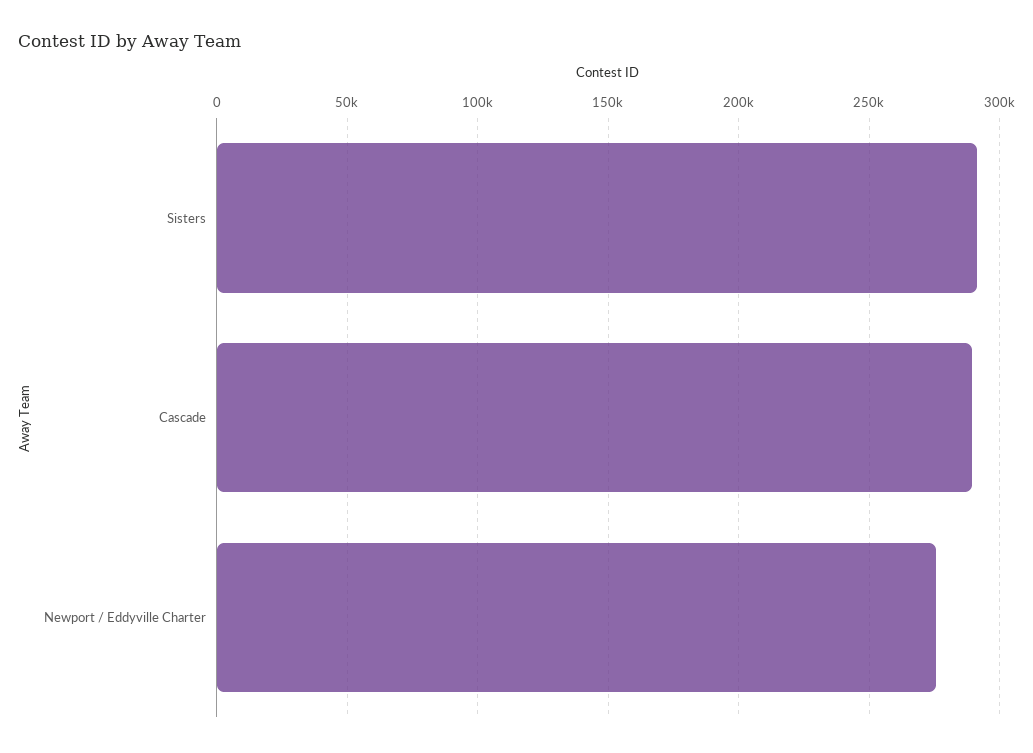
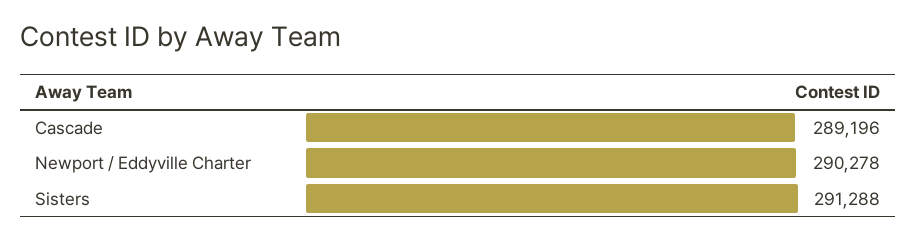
Newport / Eddyville Charter: 275000 -> 290278

